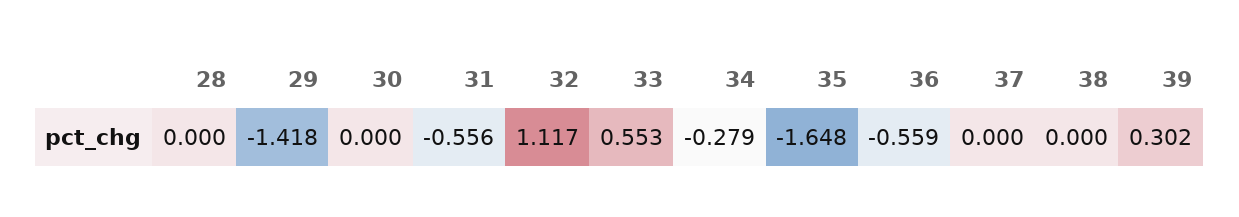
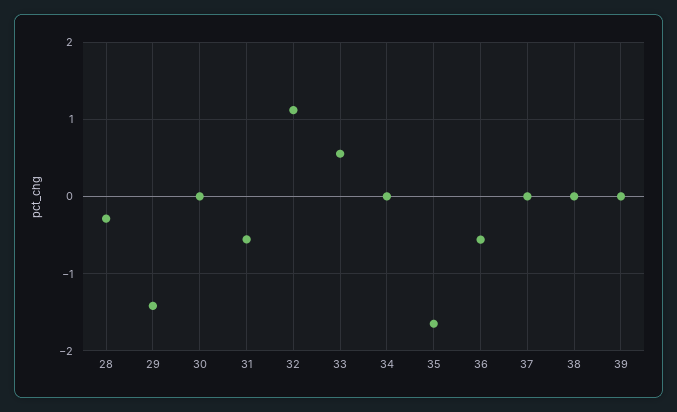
28: 0 -> -0.3
34: -0.279 -> 0
39: 0.302 -> 0

